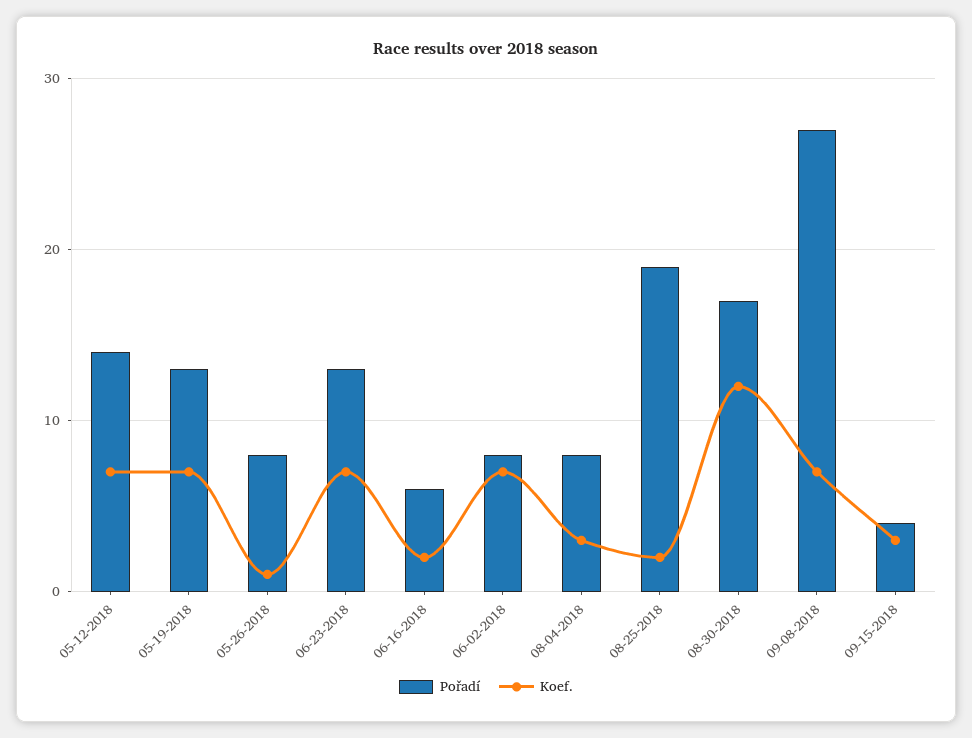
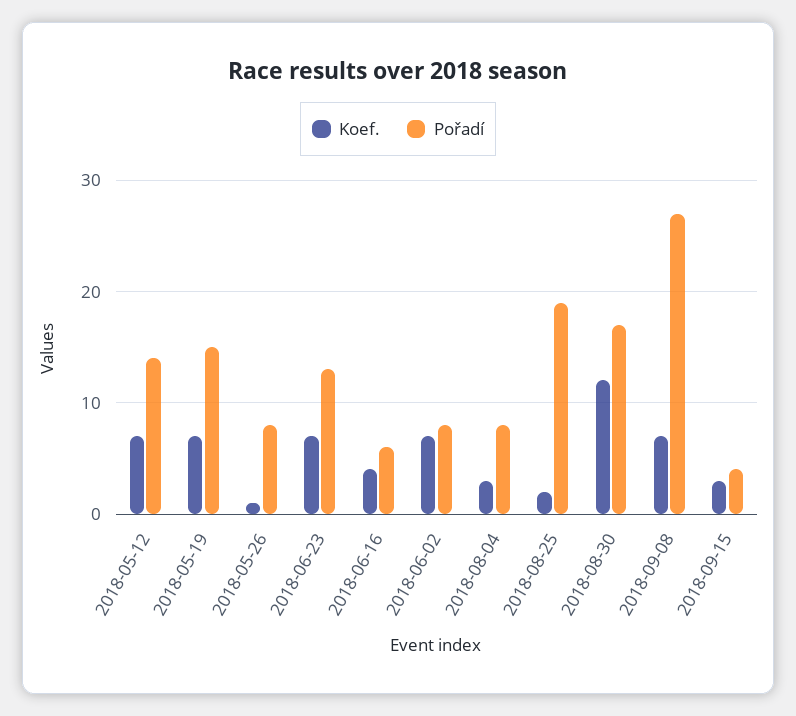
Pořadí, 05-19-2018: 13 -> 15
Koef., 06-16-2018: 2 -> 4

